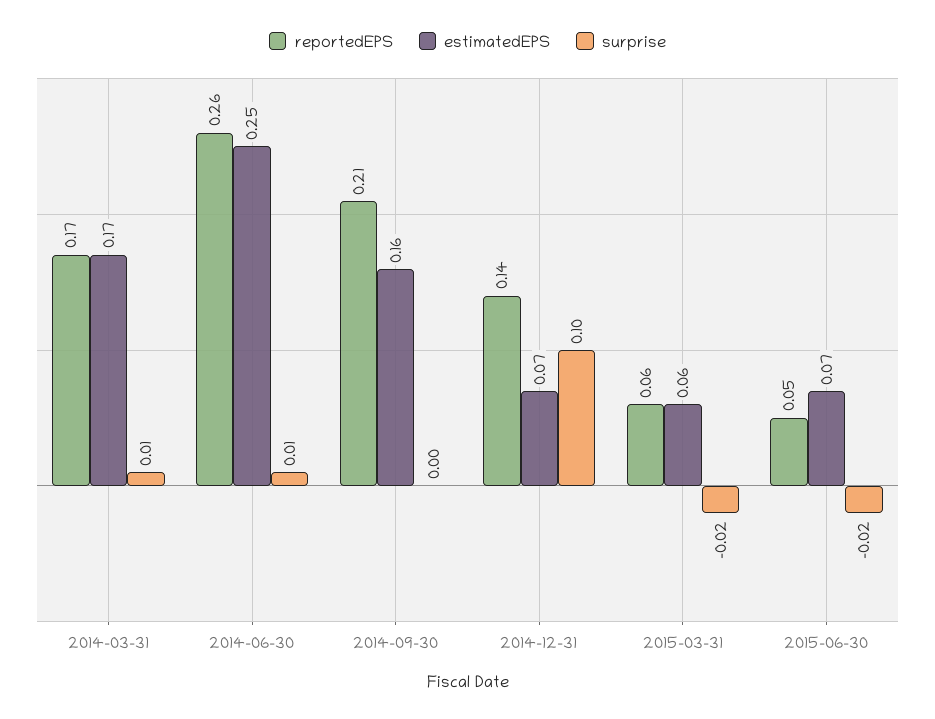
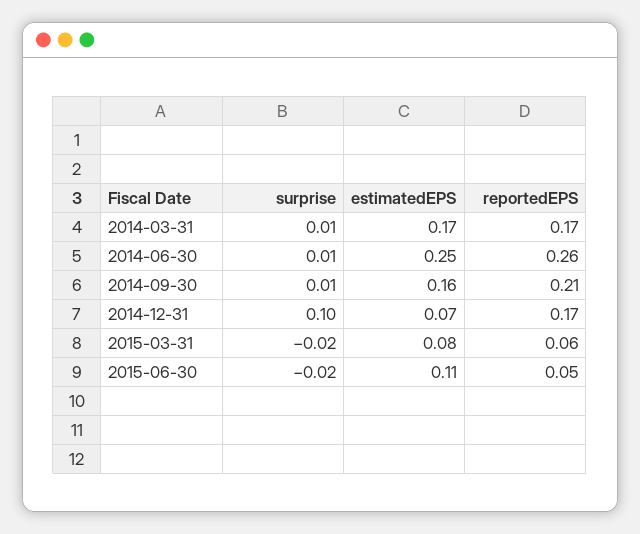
surprise, 2014-09-30: 0 -> 0.01
reportedEPS, 2014-12-31: 0.14 -> 0.17
estimatedEPS, 2015-03-31: 0.06 -> 0.08
estimatedEPS, 2015-06-30: 0.07 -> 0.11

